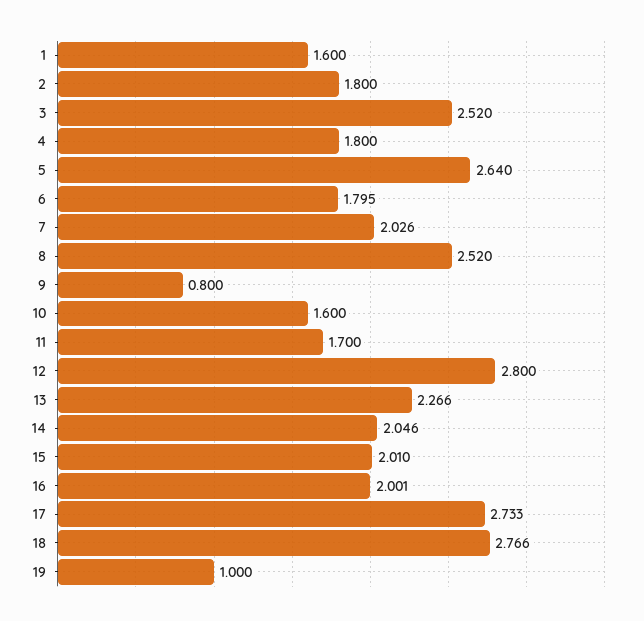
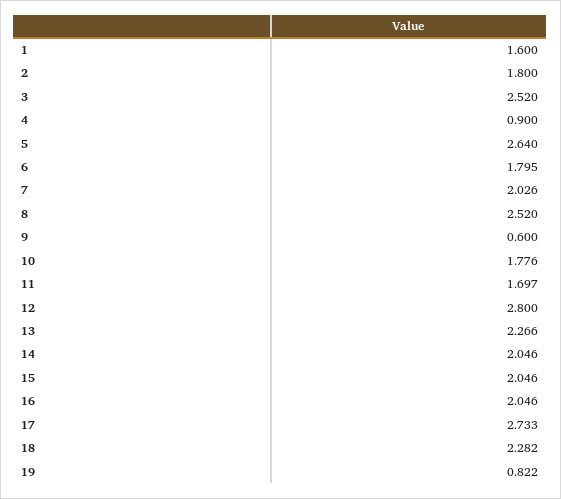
4: 1.8 -> 0.9
9: 0.8 -> 0.6
10: 1.6 -> 1.776
11: 1.7 -> 1.697
15: 2.01 -> 2.046
16: 2.001 -> 2.046
18: 2.766 -> 2.282
19: 1 -> 0.822

